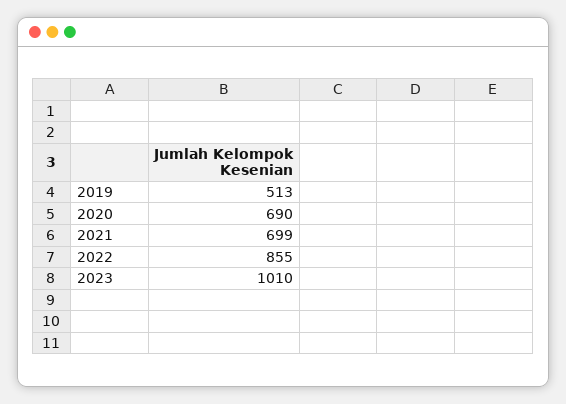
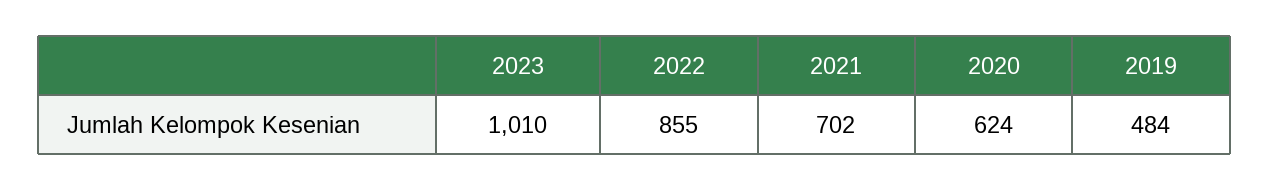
2019: 513 -> 484
2020: 690 -> 624
2021: 699 -> 702

